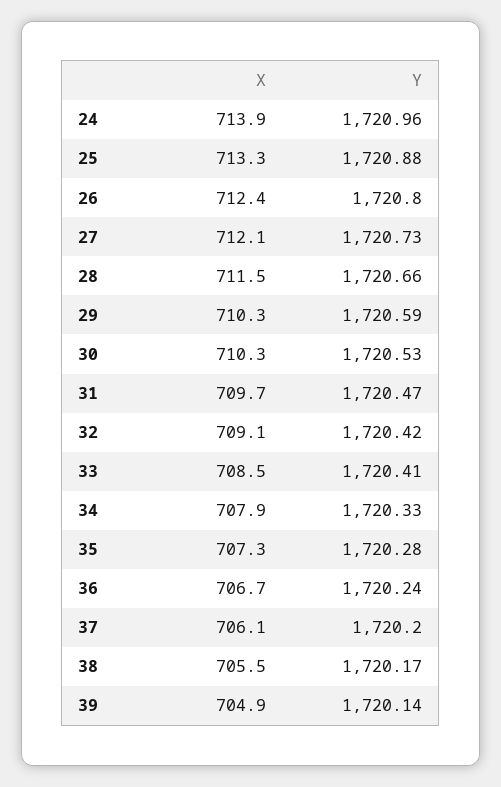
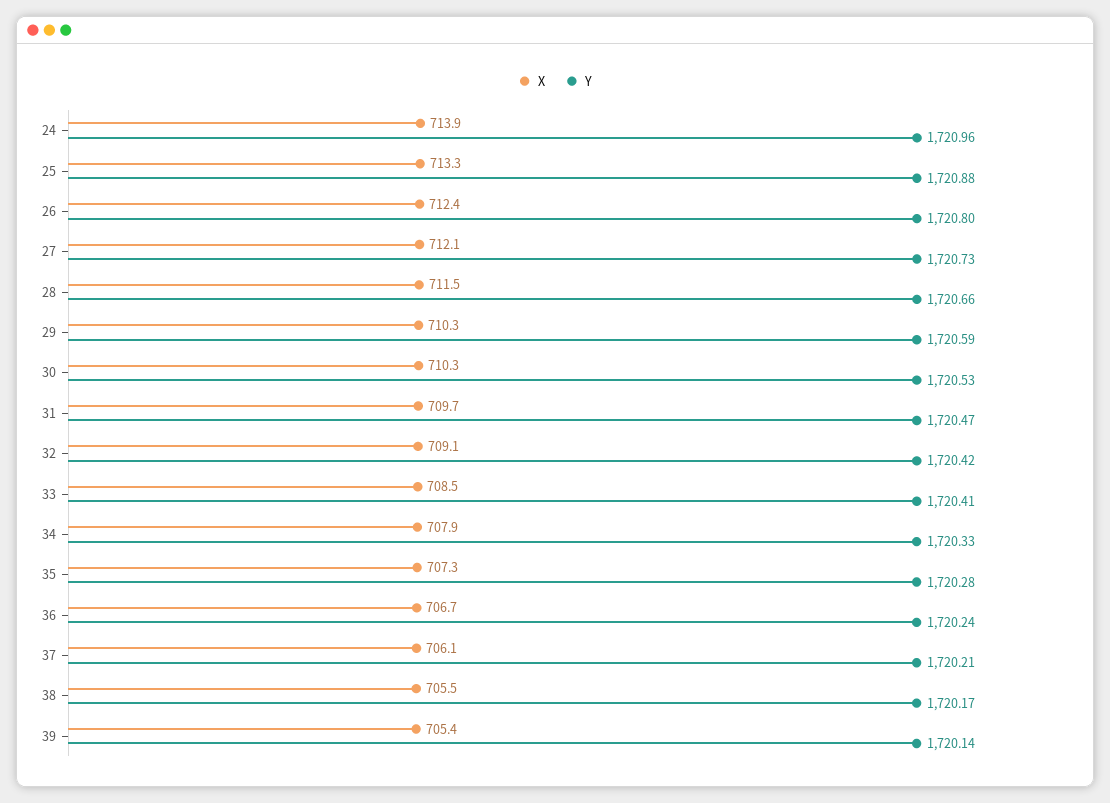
Y, 37: 1720.2 -> 1720.21
X, 39: 704.9 -> 705.4

